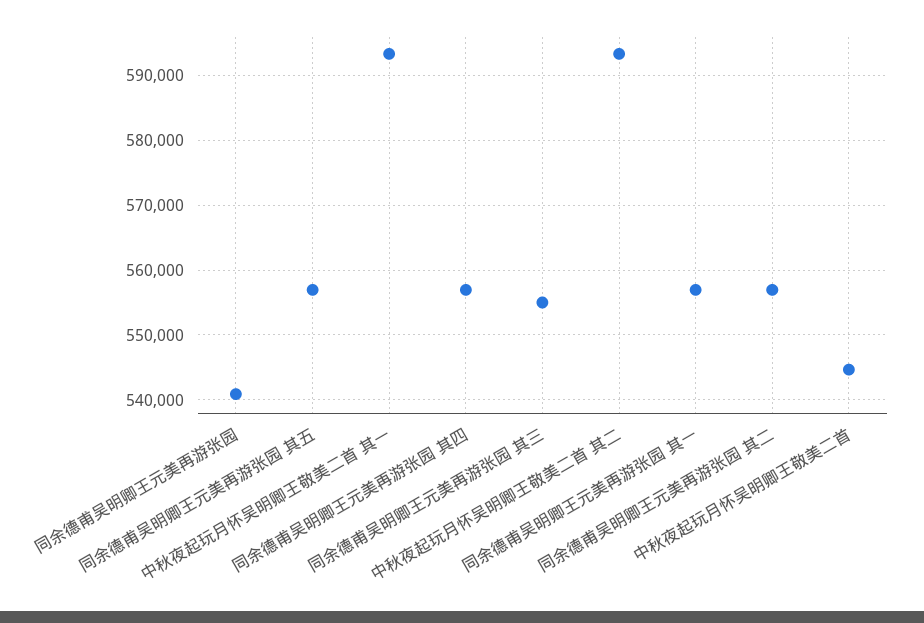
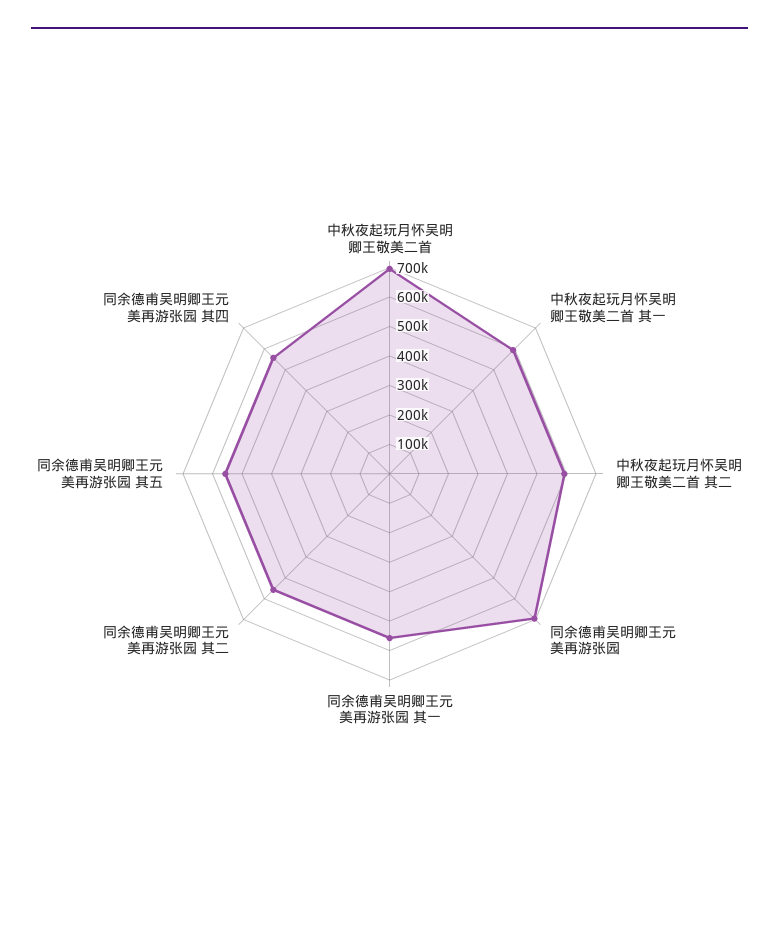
同余德甫吴明卿王元美再游张园: 541000 -> 700000
同余德甫吴明卿王元美再游张园 其三: 555000 -> none
中秋夜起玩月怀吴明卿王敬美二首: 545000 -> 700000

